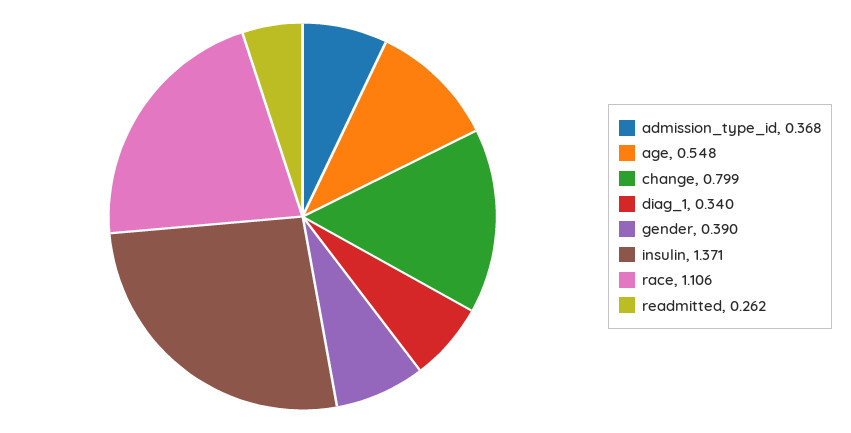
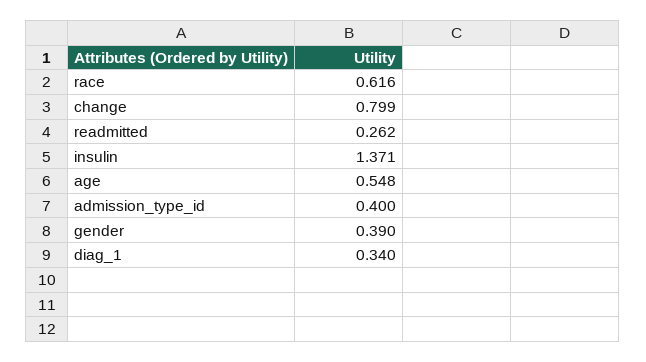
admission_type_id: 0.368 -> 0.4
race: 1.106 -> 0.616

